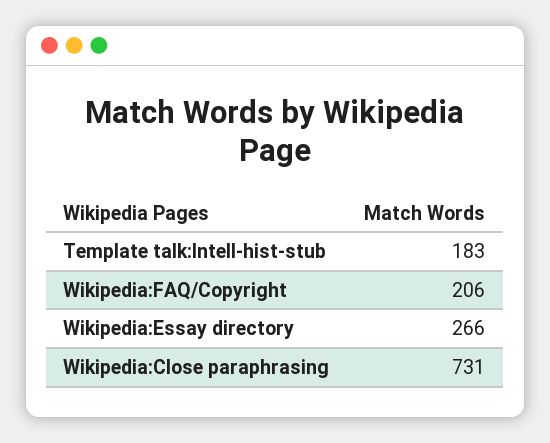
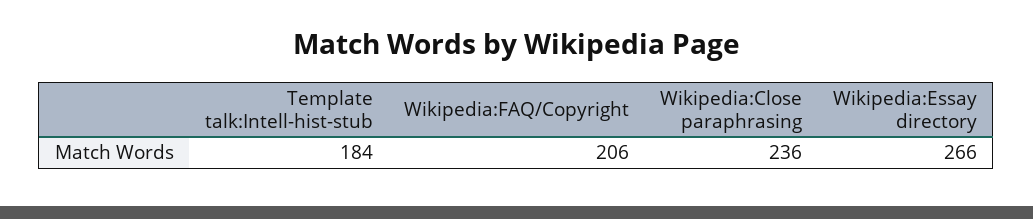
Template talk:Intell-hist-stub: 183 -> 184
Wikipedia:Close paraphrasing: 731 -> 236

